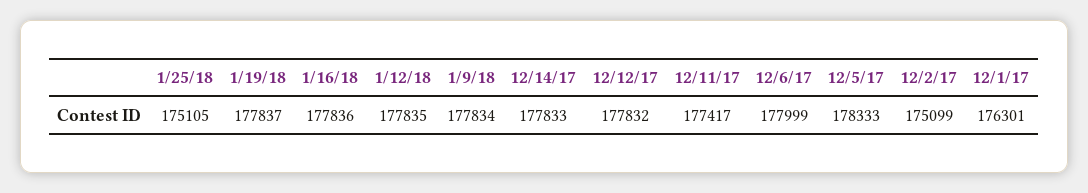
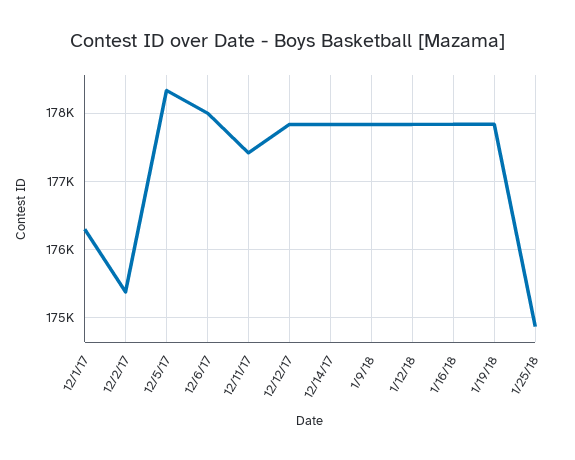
1/25/18: 175105 -> 174900
12/2/17: 175099 -> 175400

